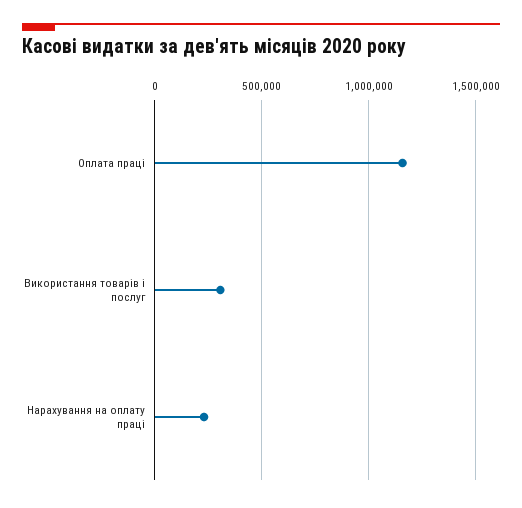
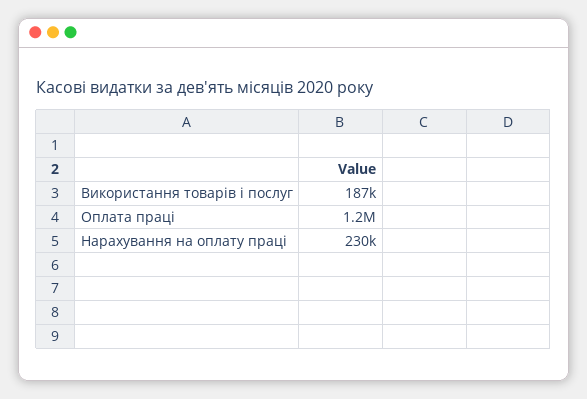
Використання товарів і послуг: 300000 -> 187000

